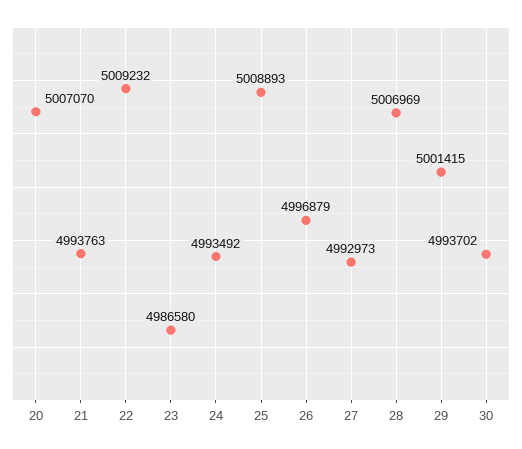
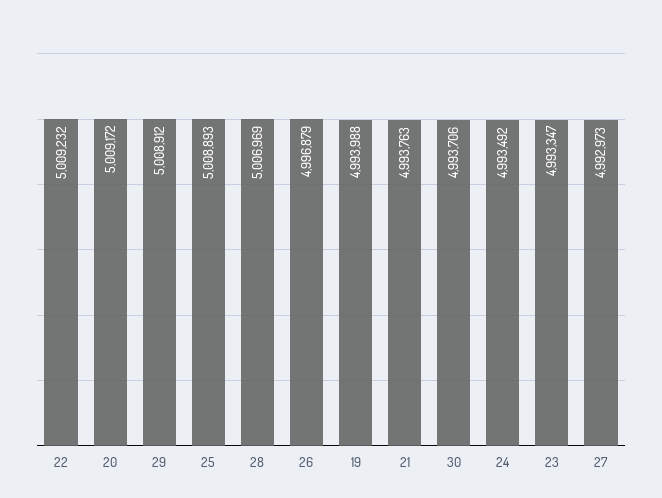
20: 5007070 -> 5009172
23: 4986580 -> 4993347
29: 5001415 -> 5008912
30: 4993702 -> 4993706
19: none -> 4993988

